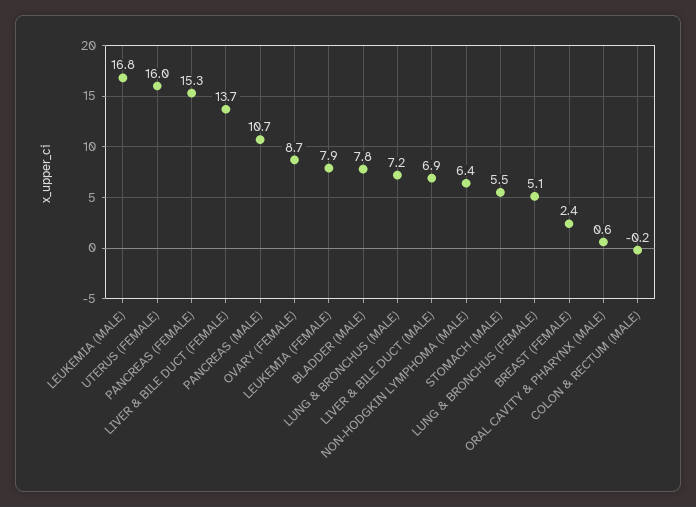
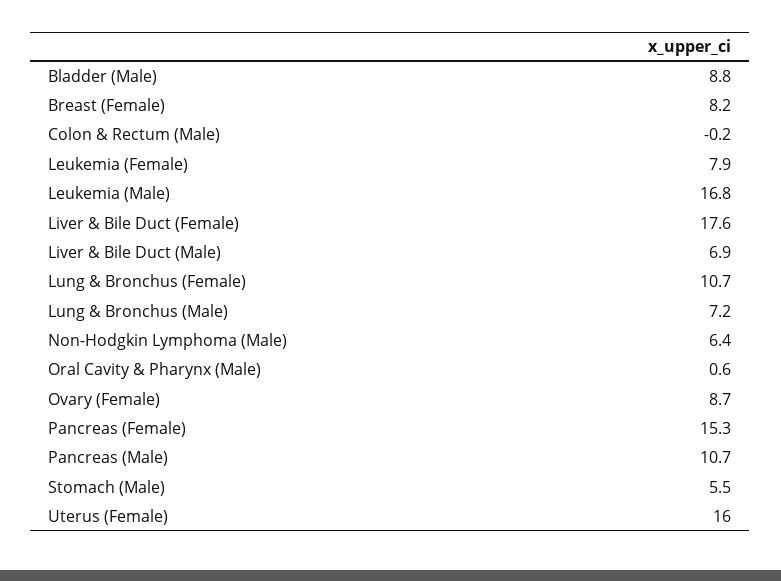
LIVER & BILE DUCT (FEMALE): 13.7 -> 17.6
BLADDER (MALE): 7.8 -> 8.8
LUNG & BRONCHUS (FEMALE): 5.1 -> 10.7
BREAST (FEMALE): 2.4 -> 8.2

